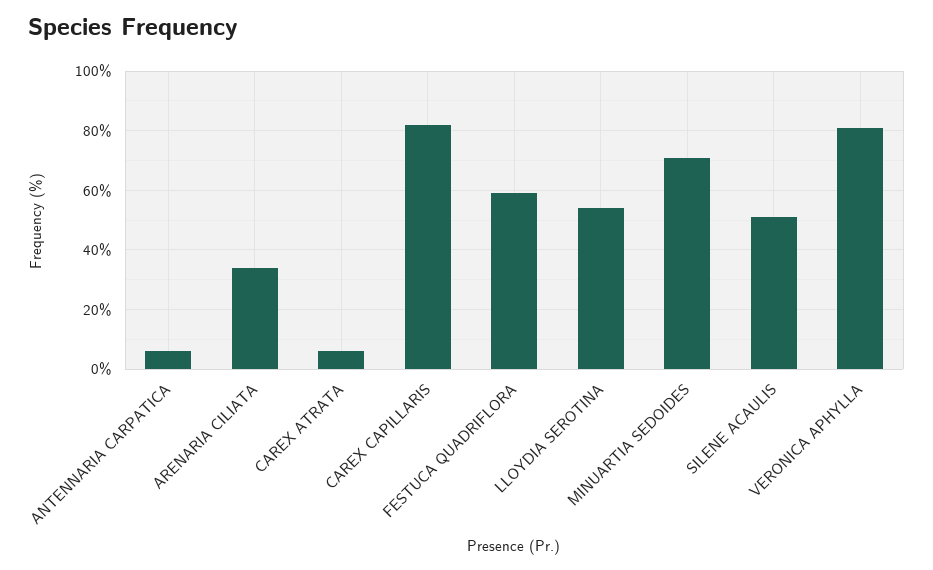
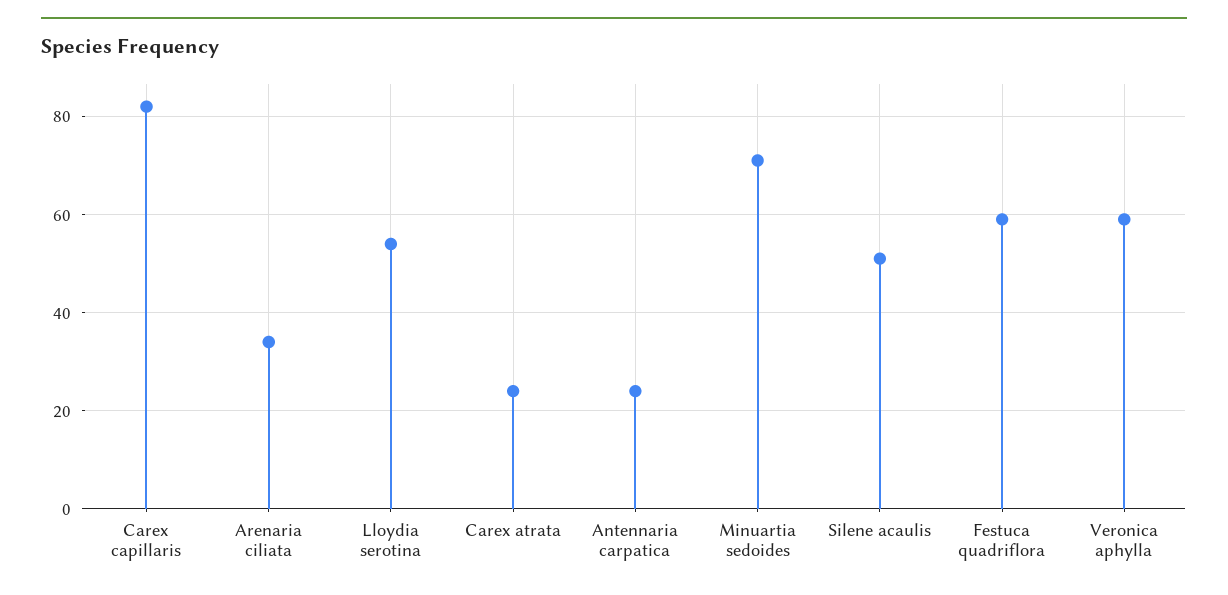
ANTENNARIA CARPATICA: 5 -> 25
CAREX ATRATA: 5 -> 25
VERONICA APHYLLA: 80 -> 60

